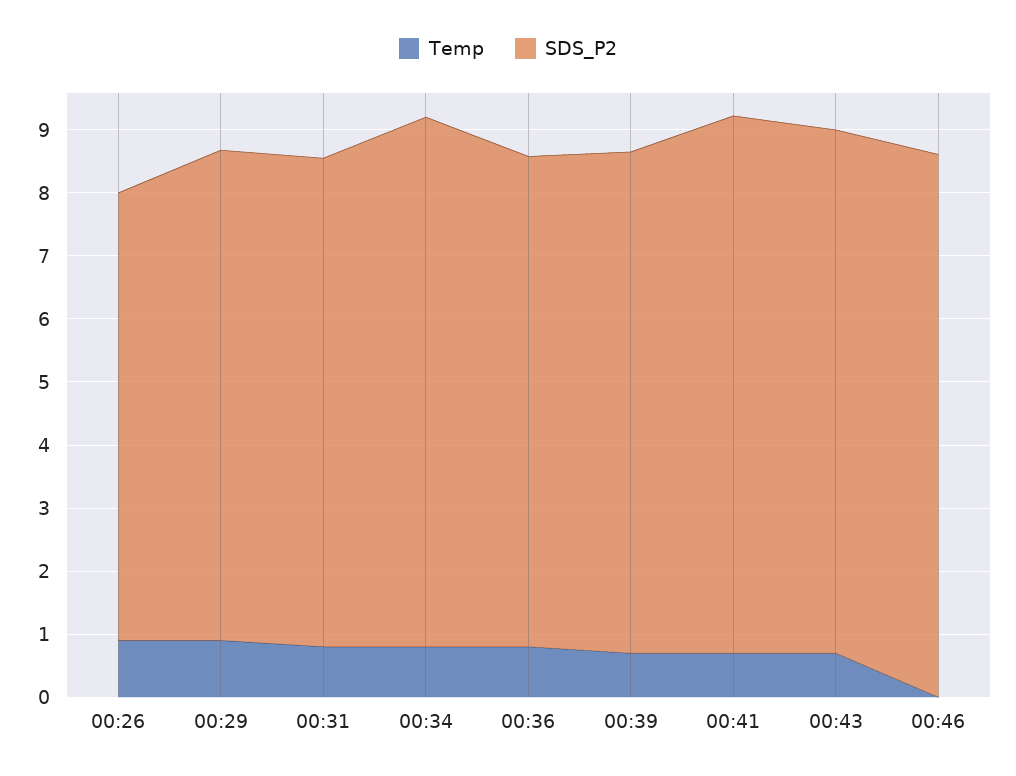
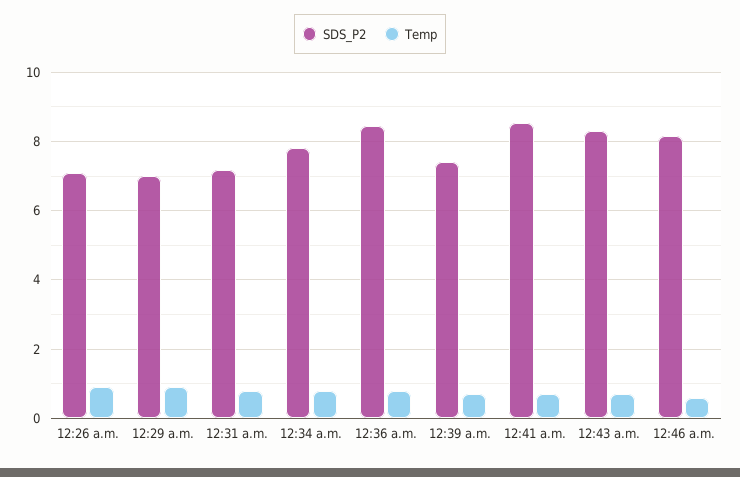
SDS_P2, 00:29: 7.8 -> 7
SDS_P2, 00:31: 7.8 -> 7.2
SDS_P2, 00:34: 8.4 -> 7.8
SDS_P2, 00:36: 7.8 -> 8.4
SDS_P2, 00:39: 8 -> 7.4
Temp, 00:46: 0 -> 0.6
SDS_P2, 00:46: 8.6 -> 8.2

